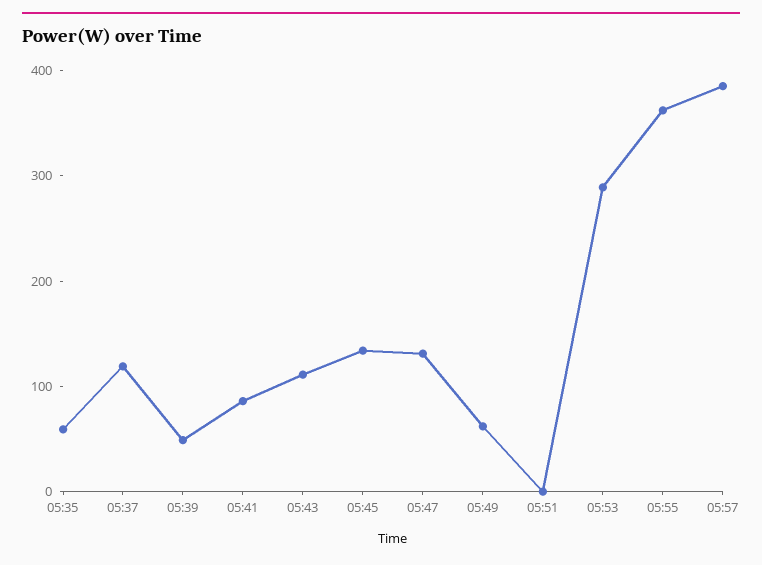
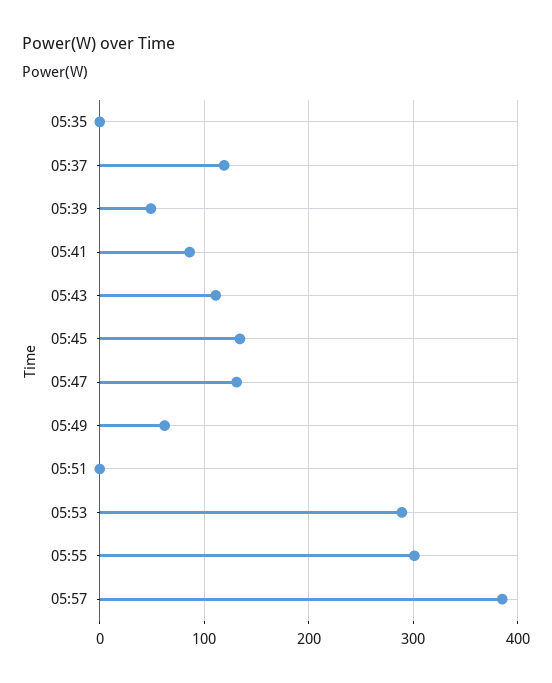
05:35: 60 -> 0
05:55: 360 -> 300

